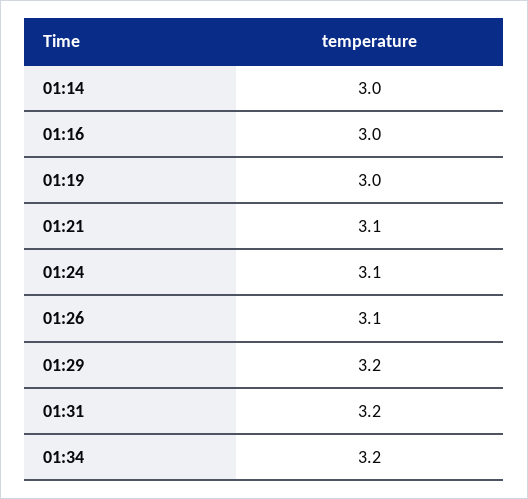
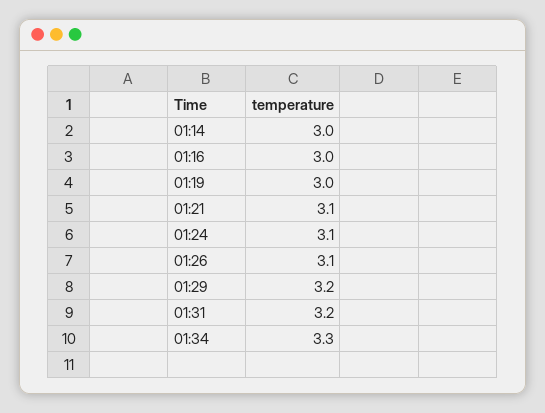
01:34: 3.2 -> 3.3

